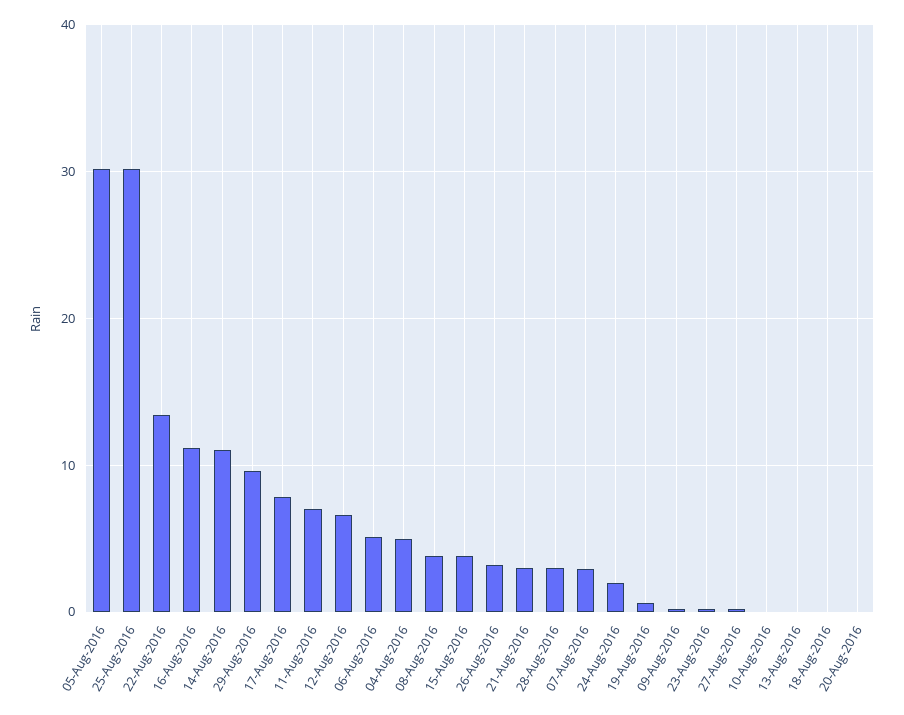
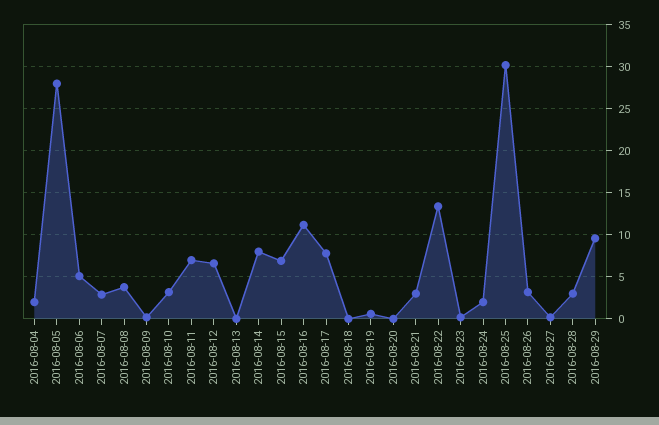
05-Aug-2016: 30 -> 28
14-Aug-2016: 11 -> 8
04-Aug-2016: 5 -> 2
15-Aug-2016: 4 -> 7
10-Aug-2016: 0 -> 3

